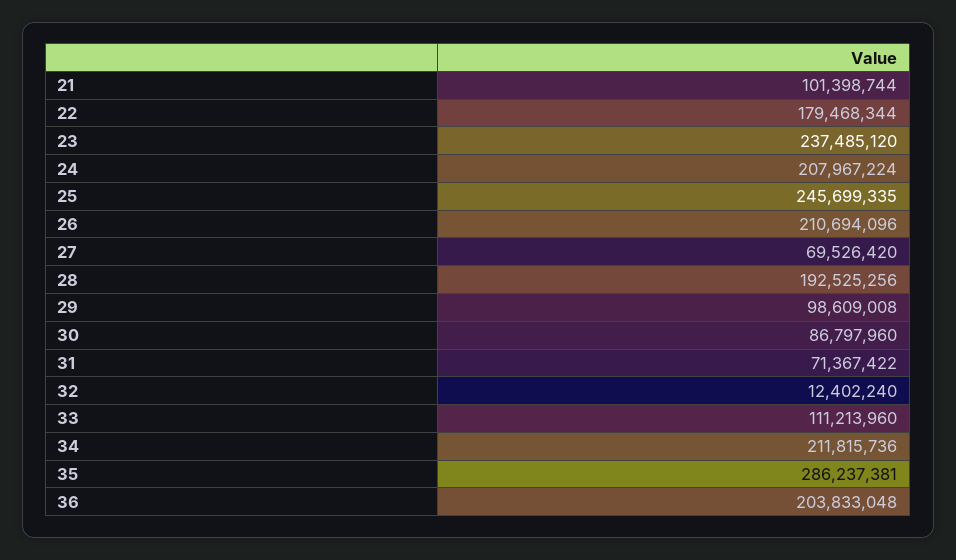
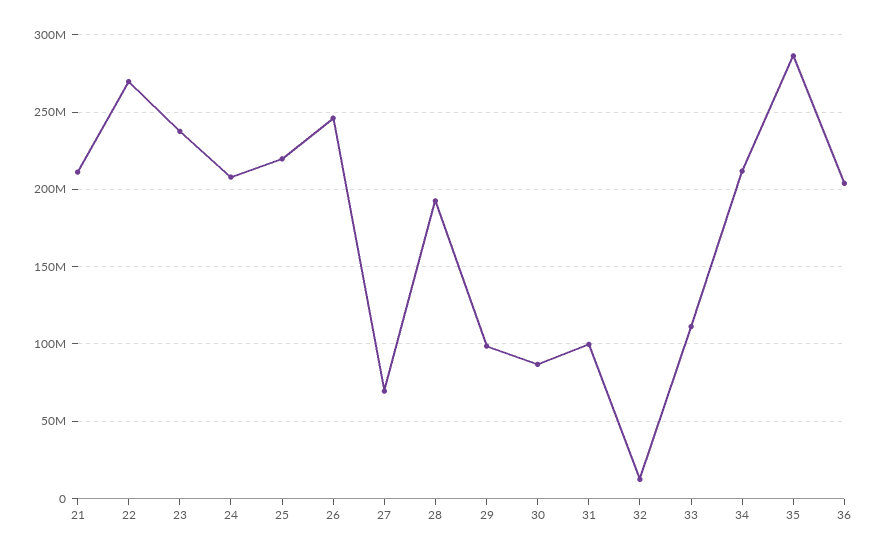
21: 101398744 -> 210000000
22: 179468344 -> 270000000
25: 245699335 -> 220000000
26: 210694096 -> 245000000
31: 71367422 -> 100000000

